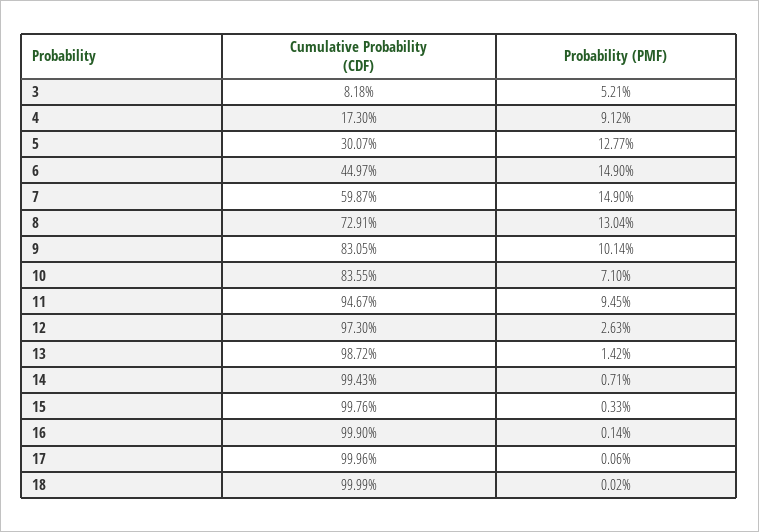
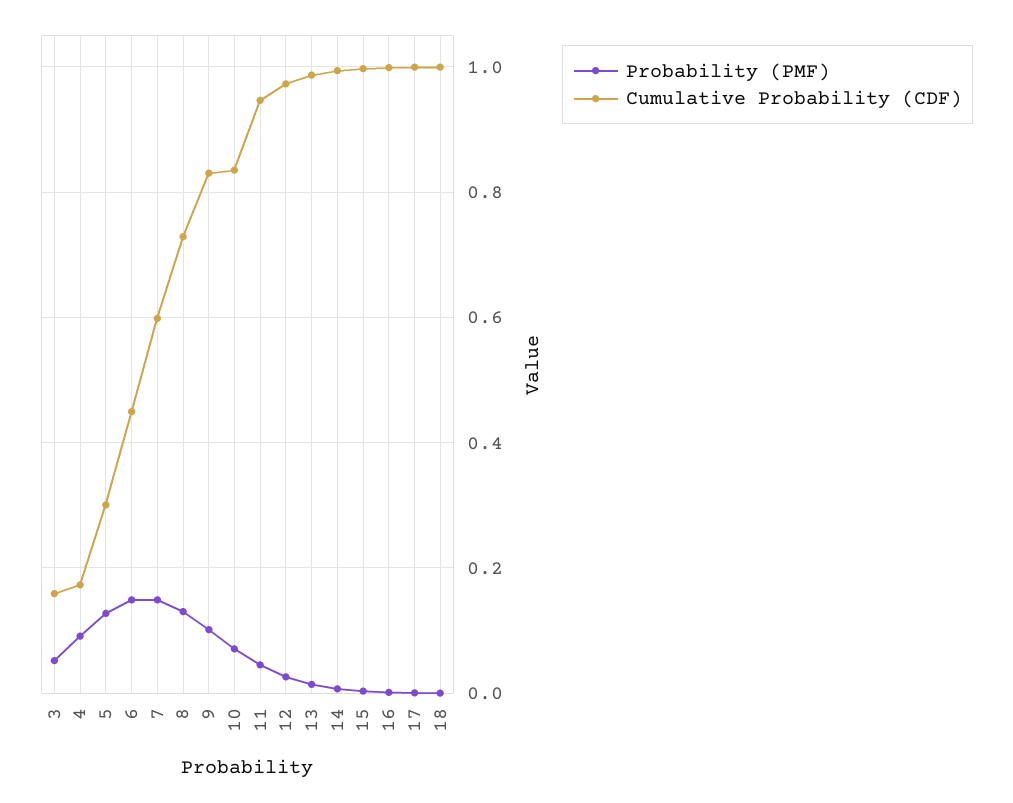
Cumulative Probability (CDF), 3: 0.0818 -> 0.16
Probability (PMF), 11: 0.0945 -> 0.04

